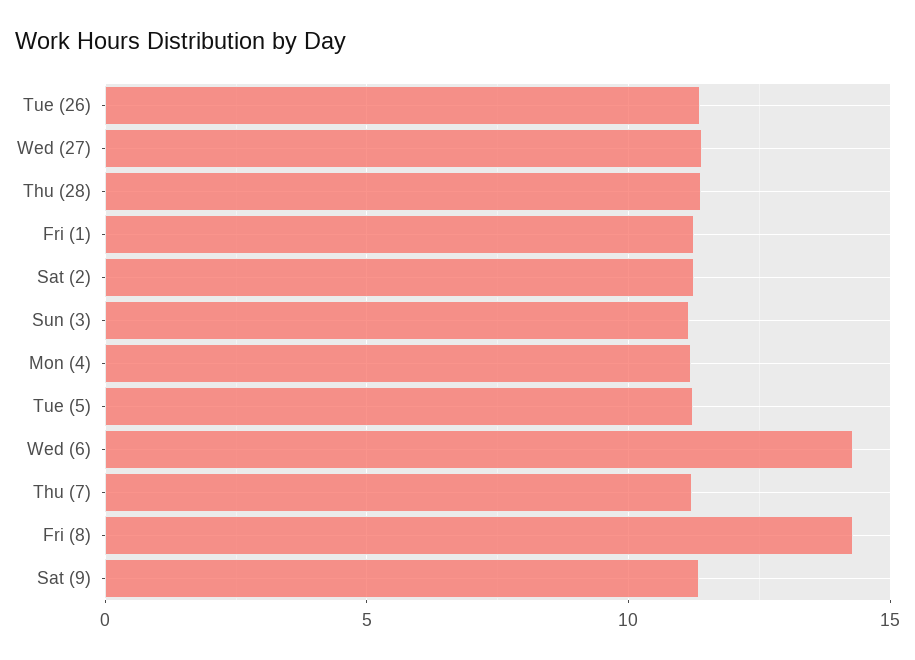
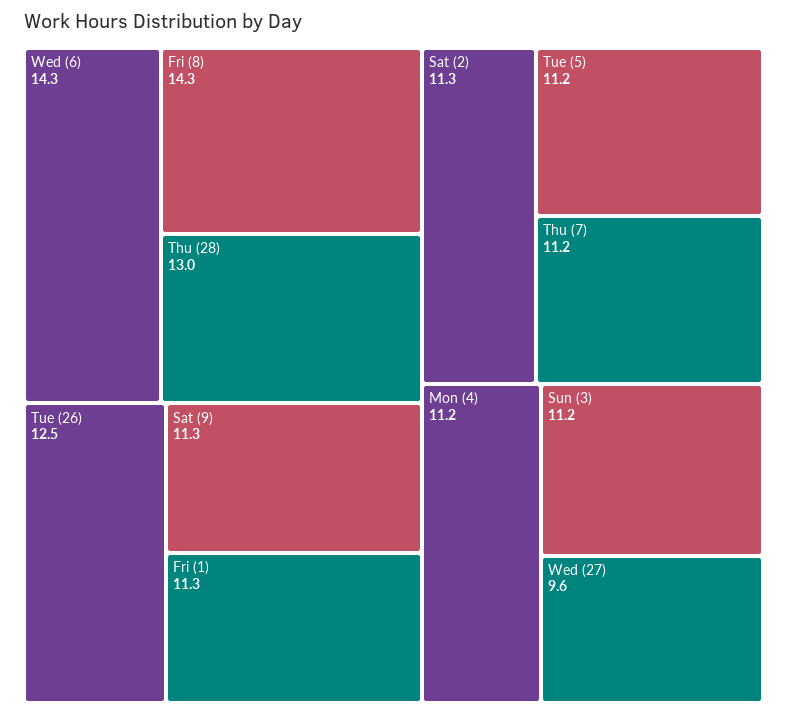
Tue (26): 11.5 -> 12.5
Wed (27): 11.5 -> 9.6
Thu (28): 11.5 -> 13

